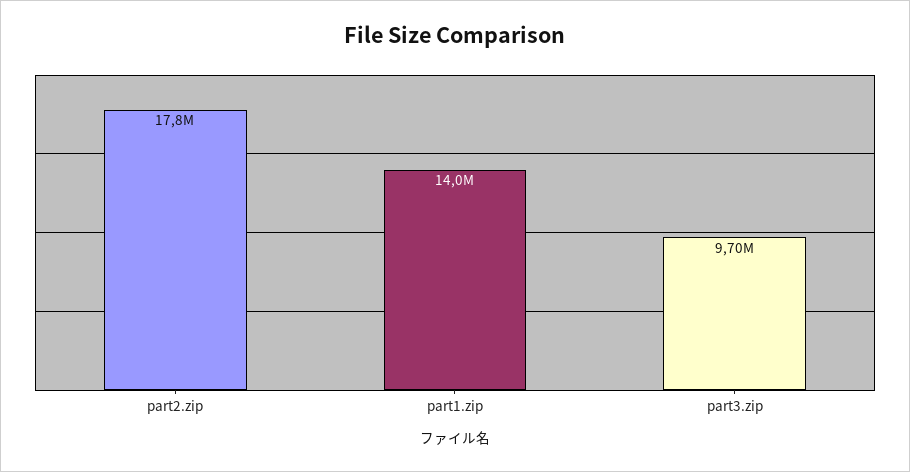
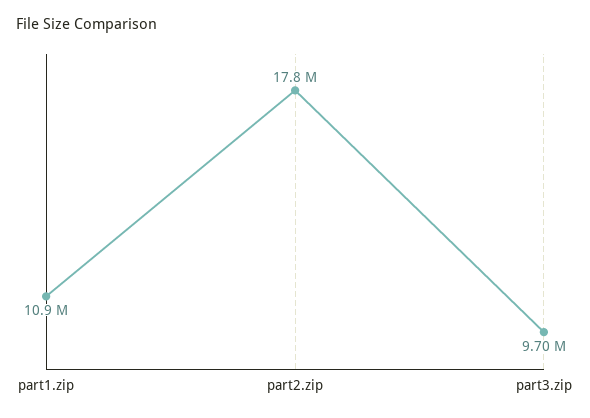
part1.zip: 14000000 -> 10900000

